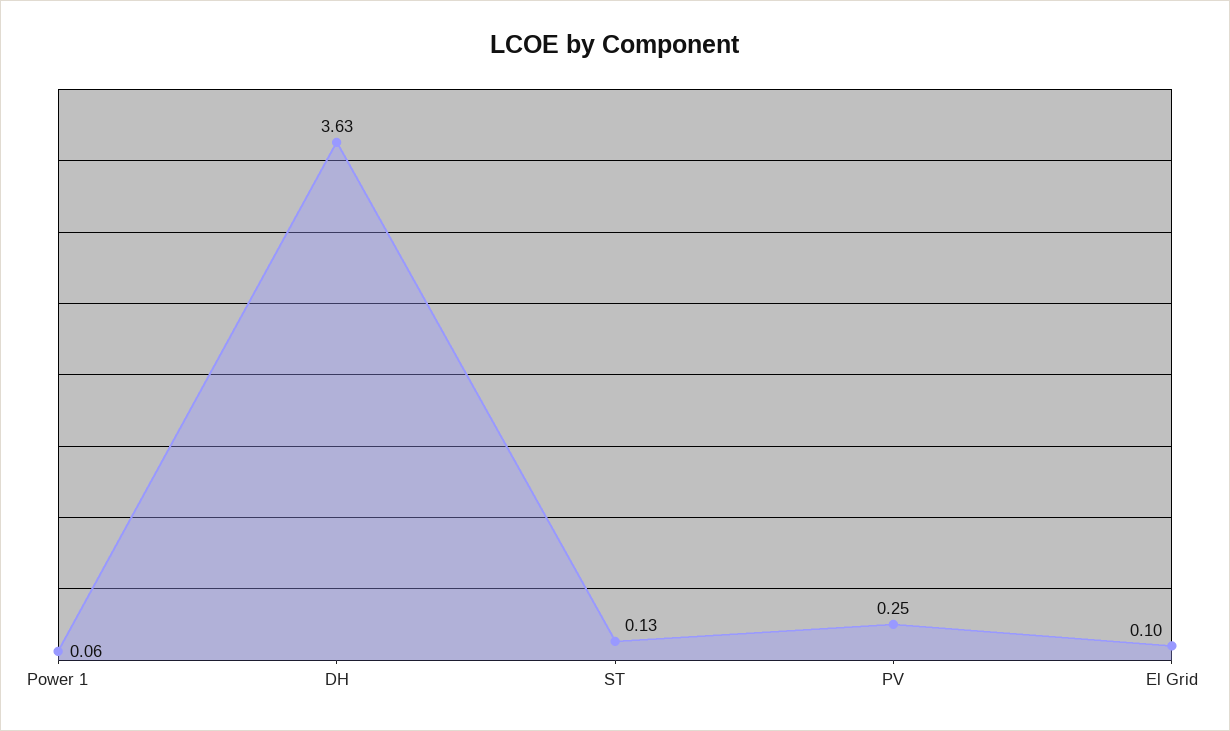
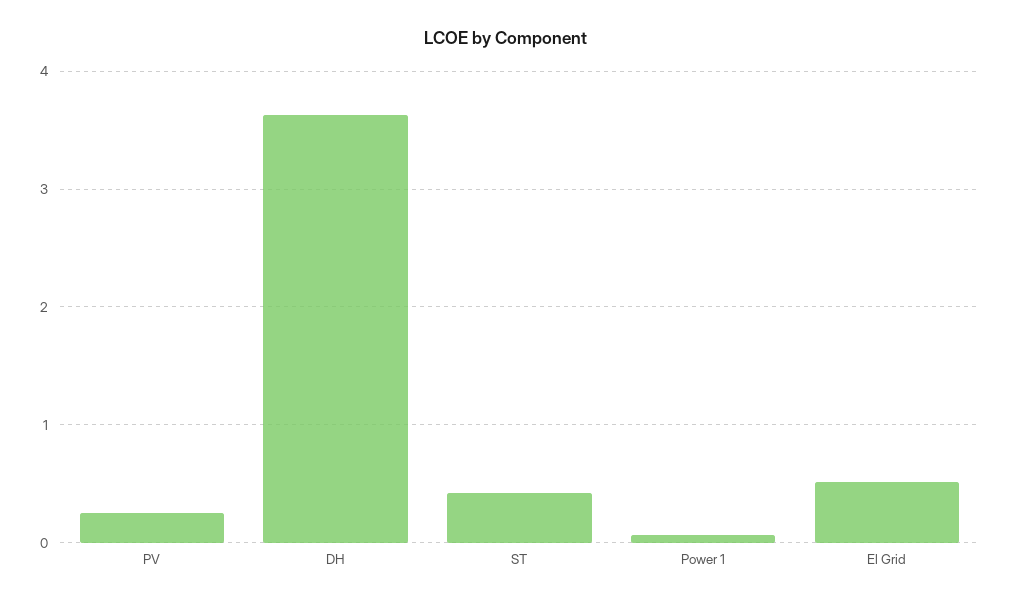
ST: 0.13 -> 0.4
El Grid: 0.1 -> 0.5

